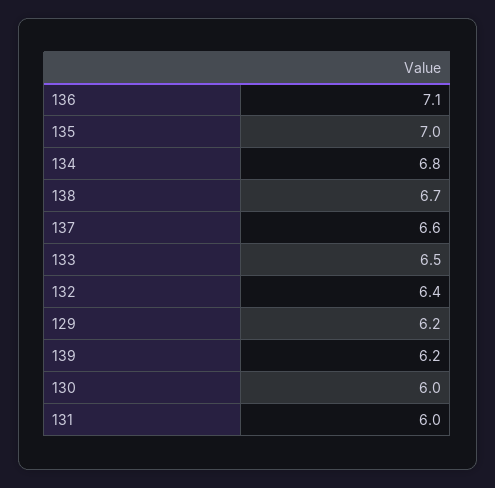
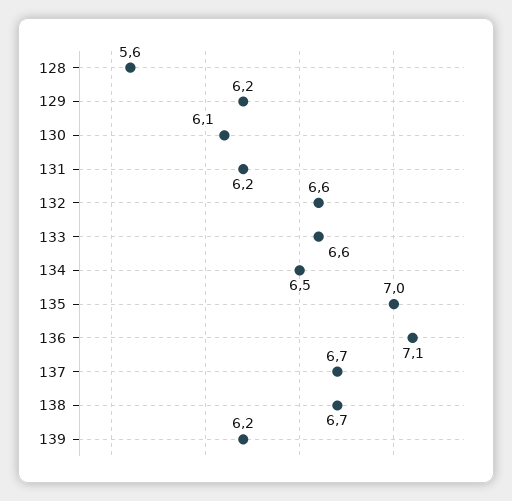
134: 6.8 -> 6.5
137: 6.6 -> 6.7
133: 6.5 -> 6.6
132: 6.4 -> 6.6
130: 6 -> 6.1
131: 6 -> 6.2
128: none -> 5.6

